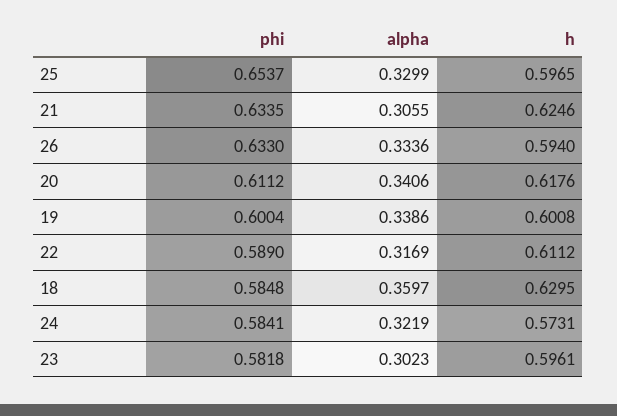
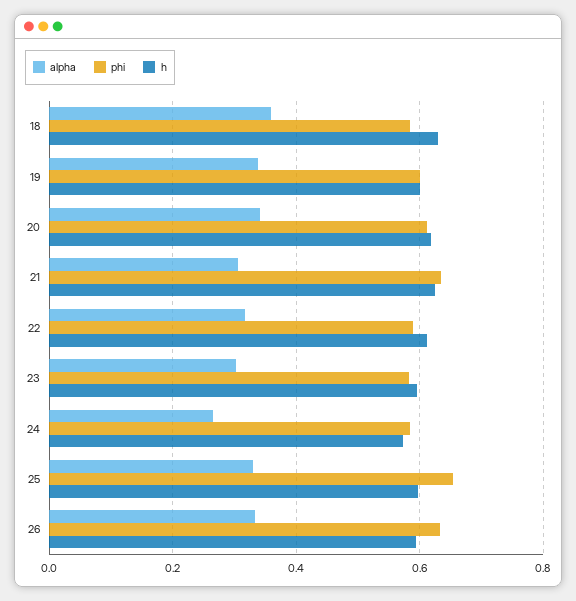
alpha, 24: 0.3219 -> 0.26

